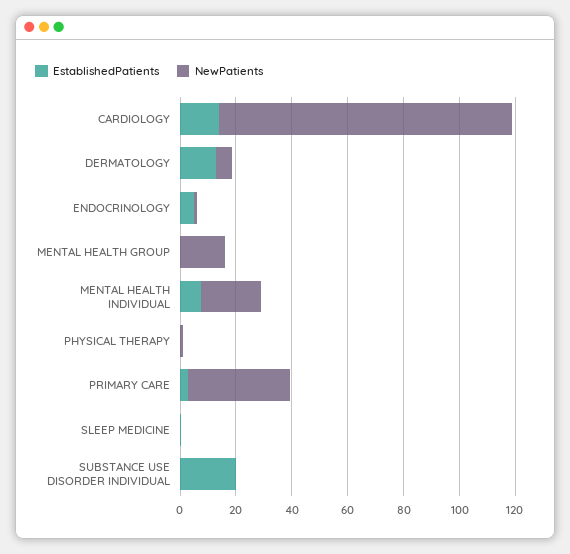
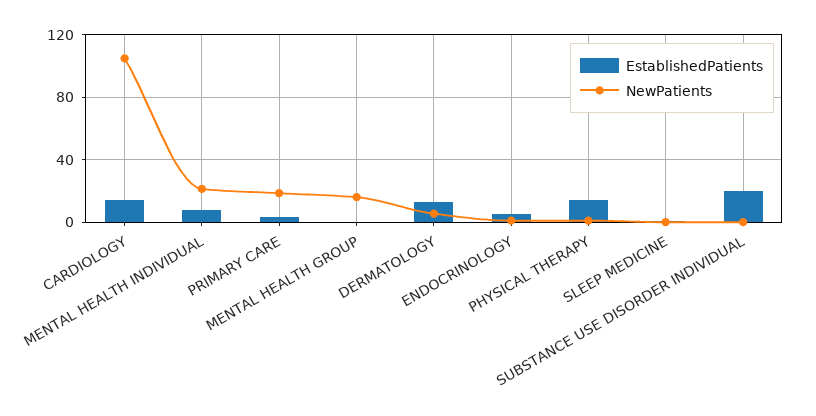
EstablishedPatients, PHYSICAL THERAPY: 0 -> 15
NewPatients, PRIMARY CARE: 35 -> 20

